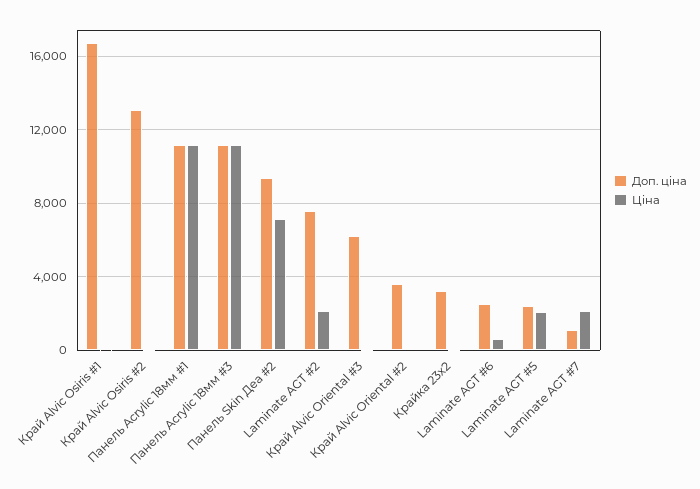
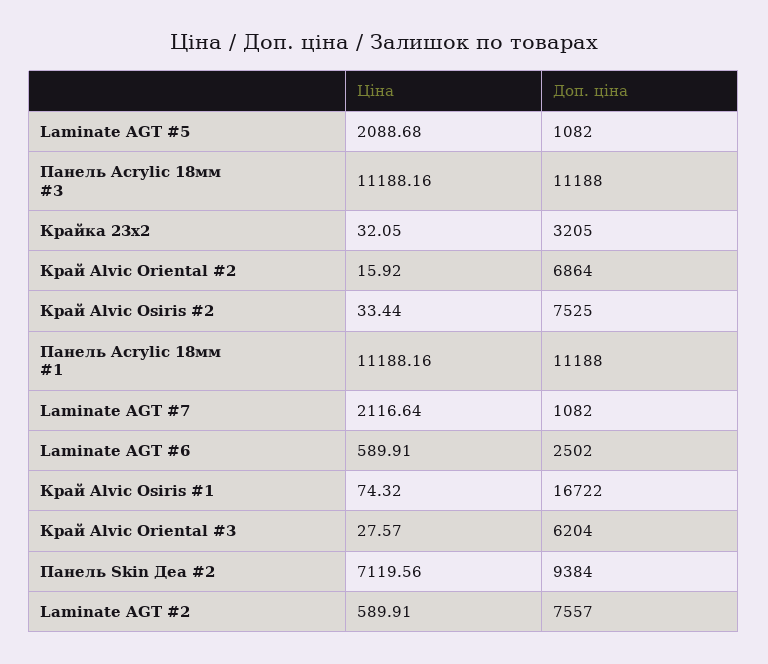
Доп. ціна, Край Alvic Osiris #2: 13000 -> 7525
Ціна, Laminate AGT #2: 2000 -> 589.91
Доп. ціна, Край Alvic Oriental #2: 3500 -> 6864
Доп. ціна, Laminate AGT #5: 2500 -> 1082

